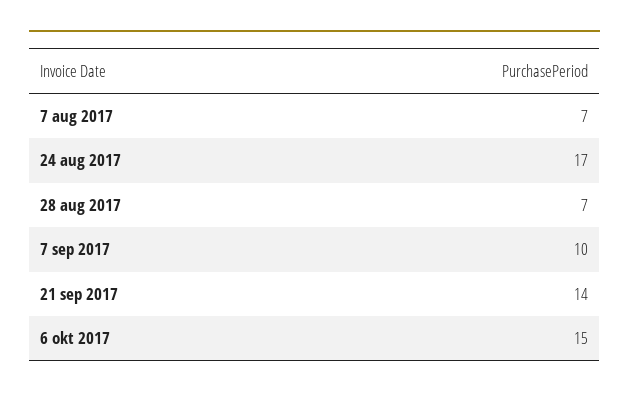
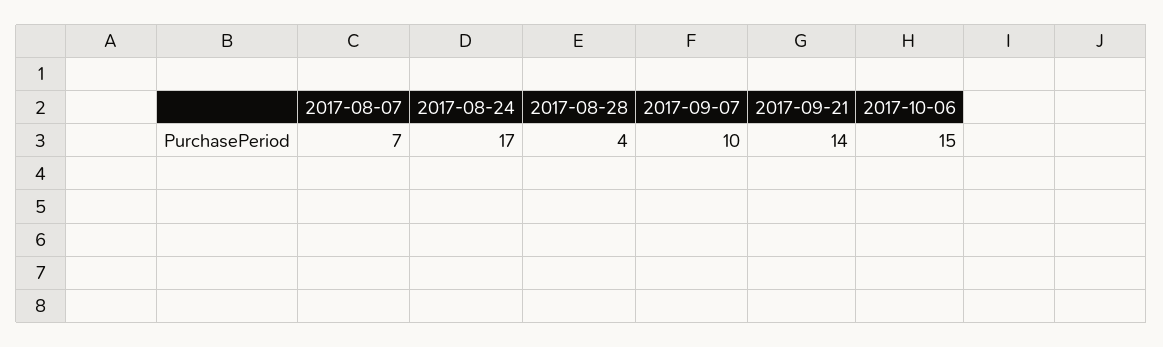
28 aug 2017: 7 -> 4

